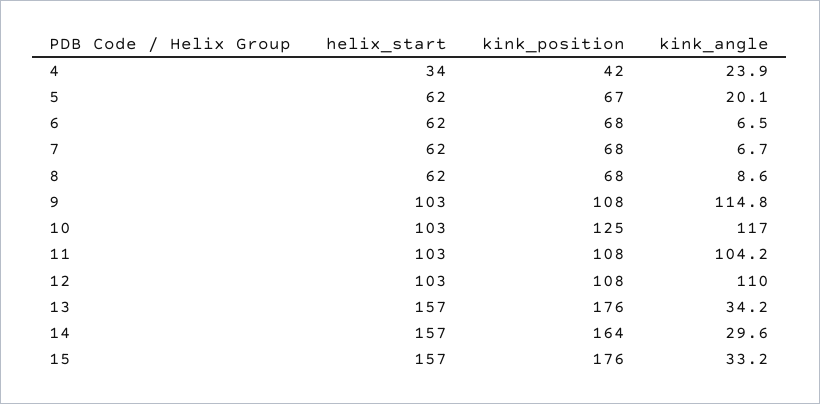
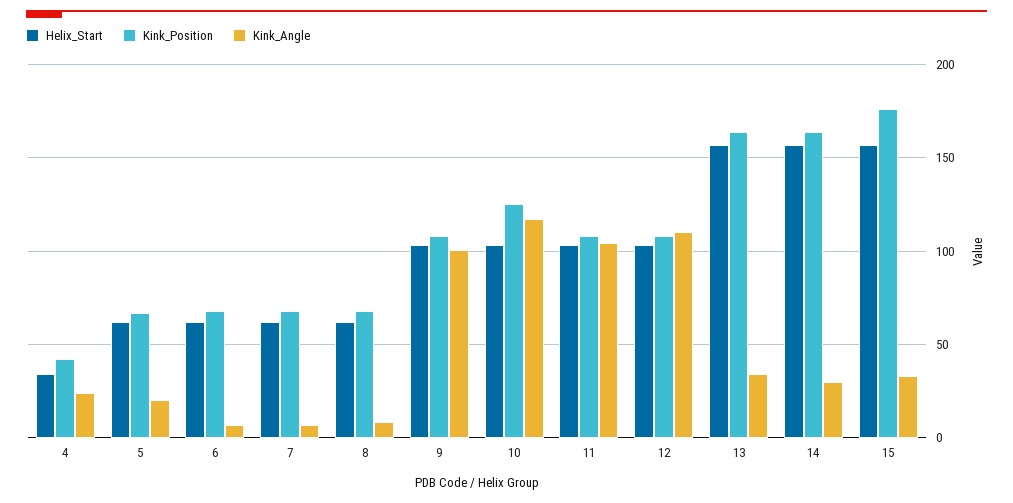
kink_angle, 9: 114.8 -> 100
kink_position, 13: 176 -> 165

